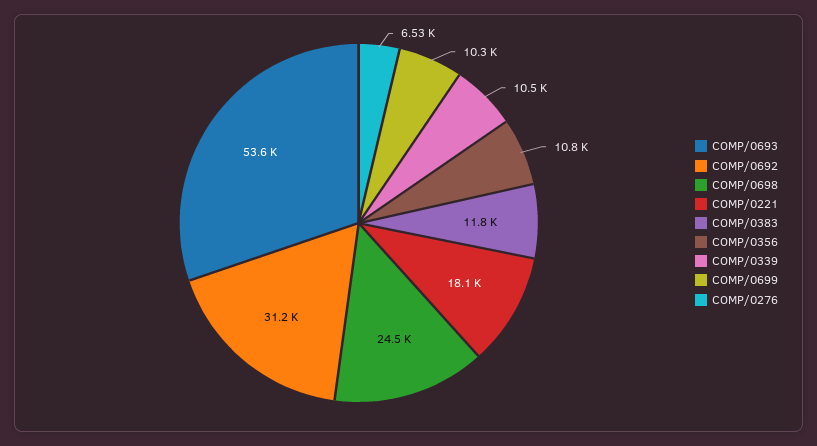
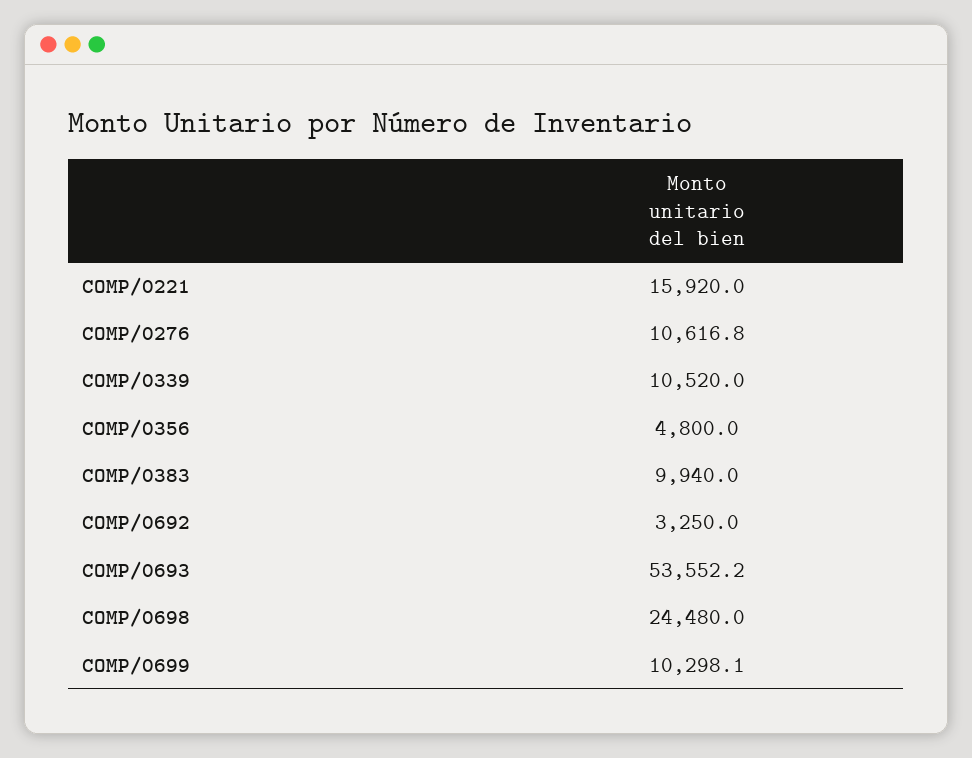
COMP/0692: 31200 -> 3250
COMP/0221: 18100 -> 15920
COMP/0383: 11800 -> 9940
COMP/0356: 10800 -> 4800
COMP/0276: 6530 -> 10616.8

